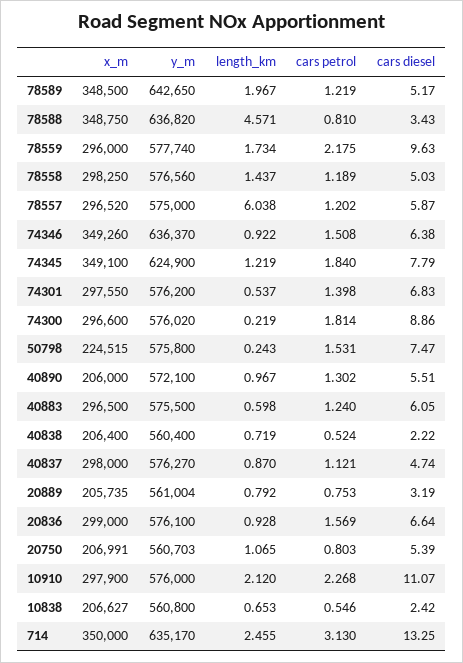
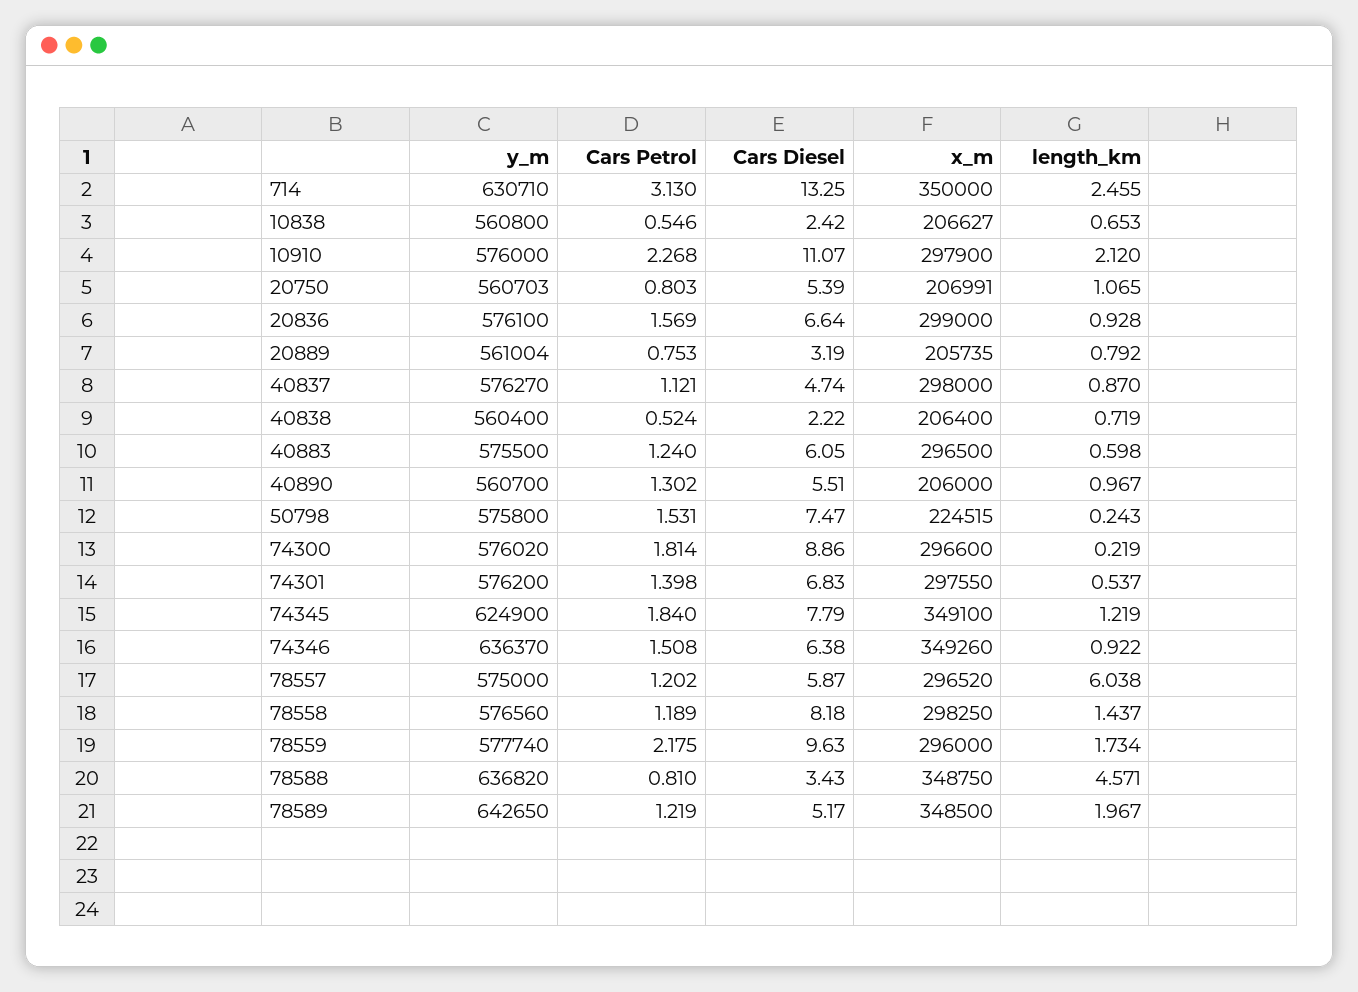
cars diesel, 78558: 5.03 -> 8.18
y_m, 40890: 572100 -> 560700
y_m, 714: 635170 -> 630710

